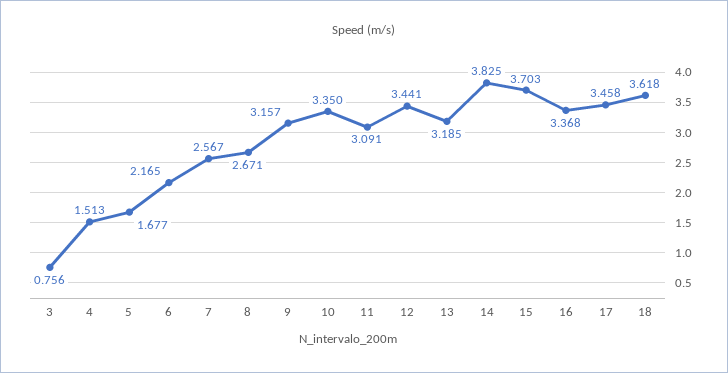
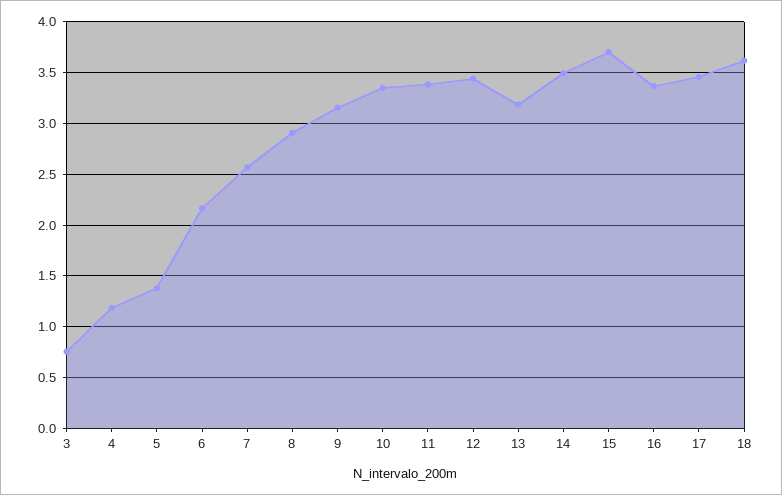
4: 1.513 -> 1.2
5: 1.677 -> 1.4
8: 2.671 -> 2.9
11: 3.091 -> 3.4
14: 3.825 -> 3.5

